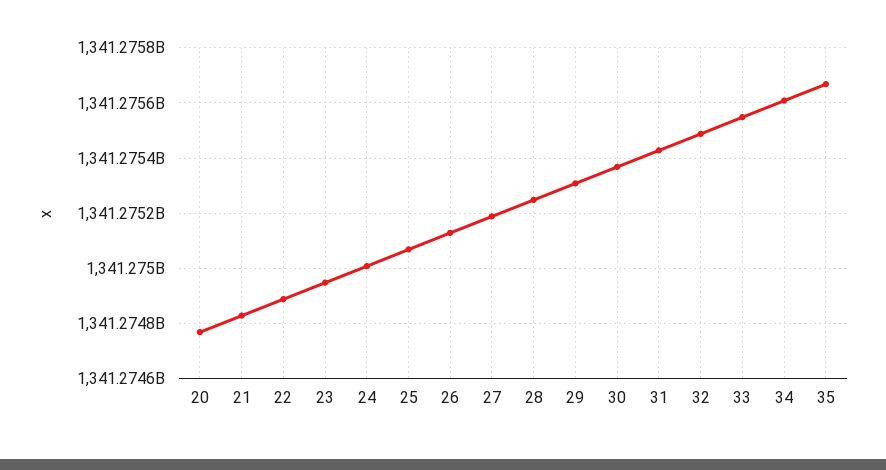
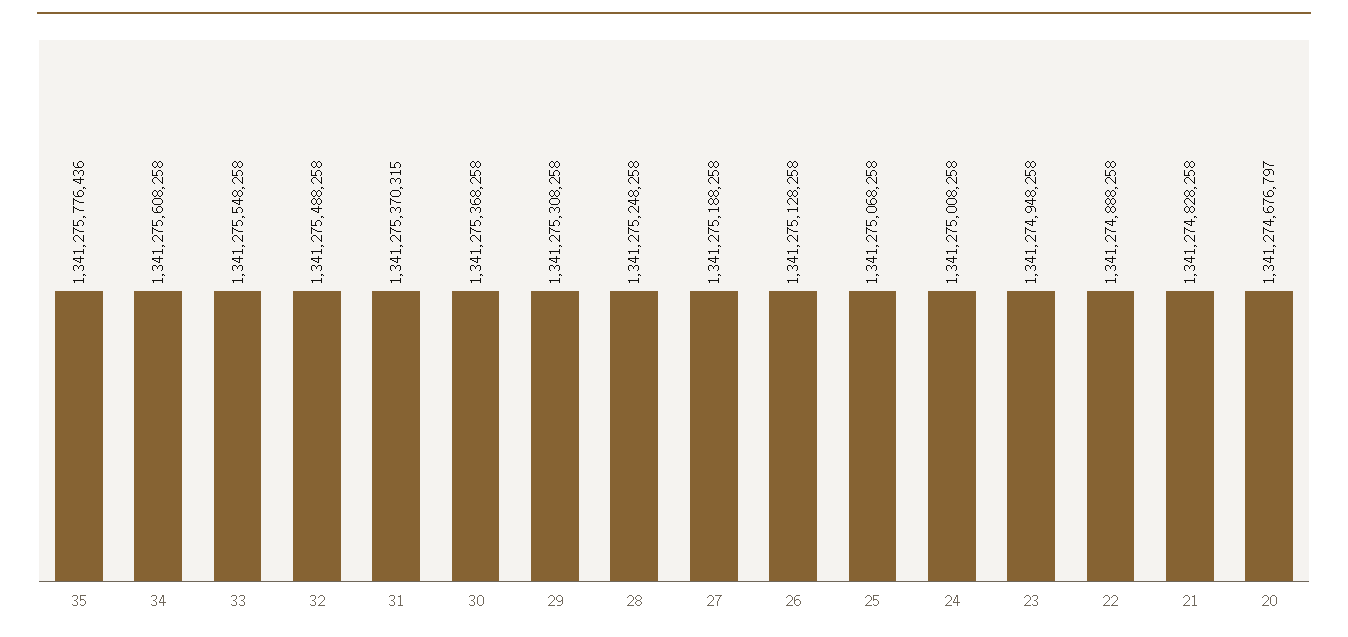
20: 1341274775000 -> 1341274676797
31: 1341275425000 -> 1341275370315
35: 1341275675000 -> 1341275776436

